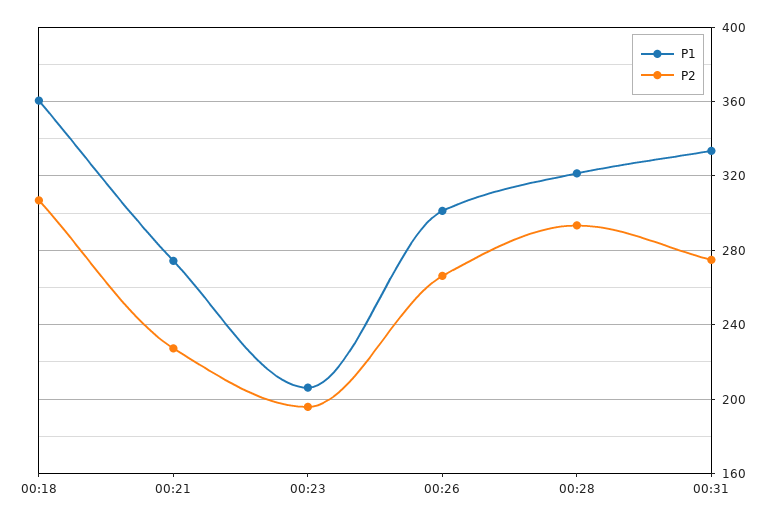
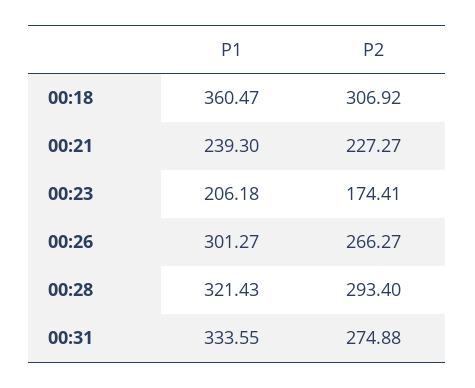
P1, 00:21: 275 -> 239.3
P2, 00:23: 195 -> 174.41

